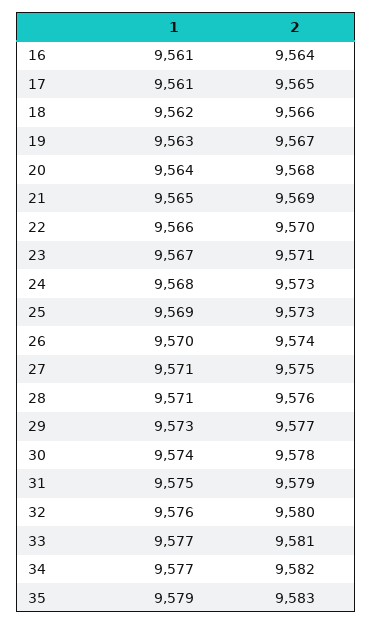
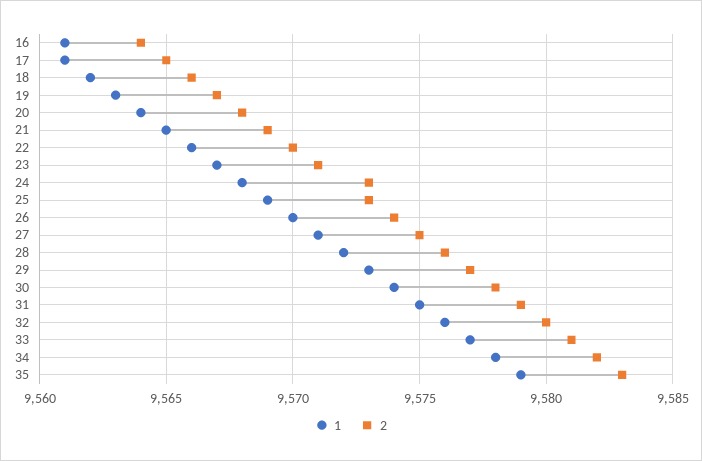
1, 28: 9571 -> 9572
1, 34: 9577 -> 9578

